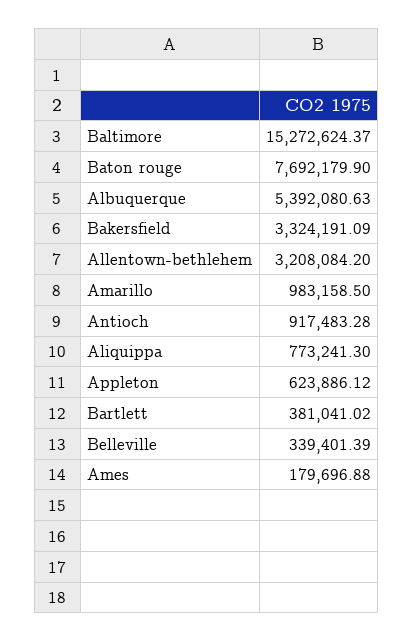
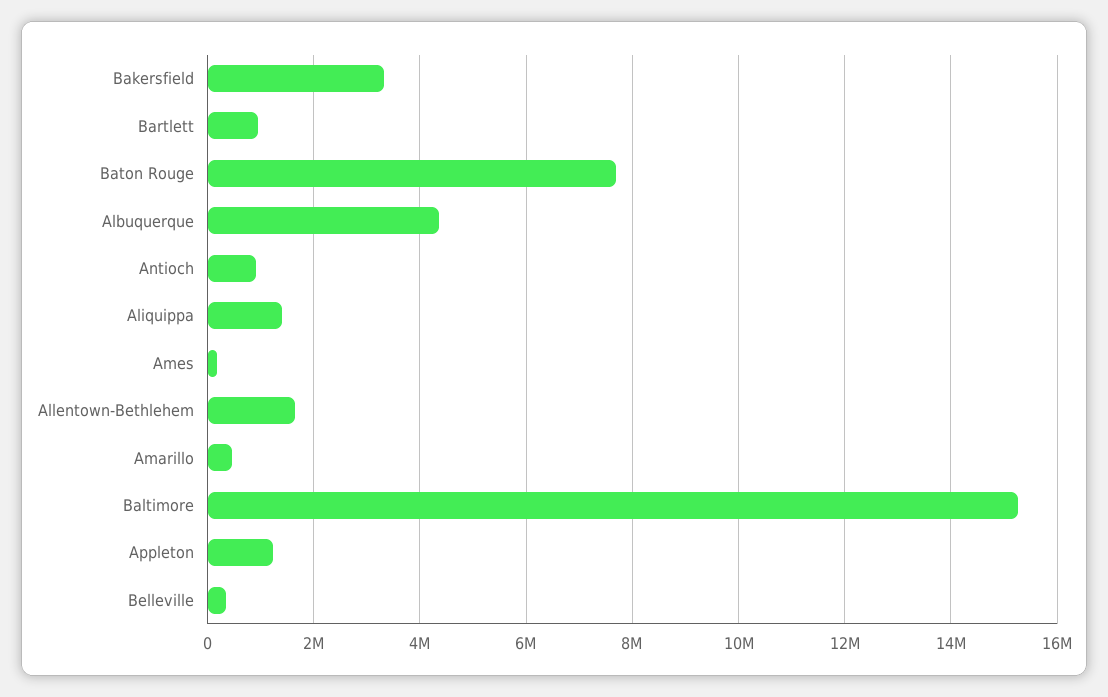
Albuquerque: 5392080.63 -> 4400000
Allentown-bethlehem: 3208084.2 -> 1600000
Amarillo: 983158.5 -> 400000
Aliquippa: 773241.3 -> 1400000
Appleton: 623886.12 -> 1200000
Bartlett: 381041.02 -> 1000000

